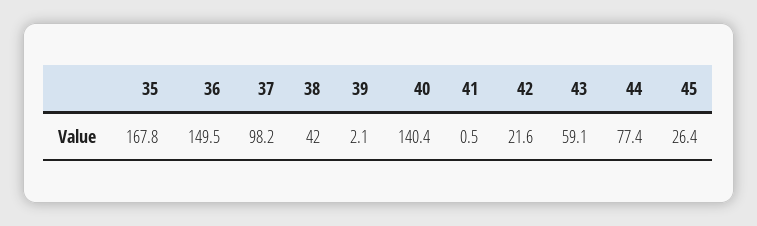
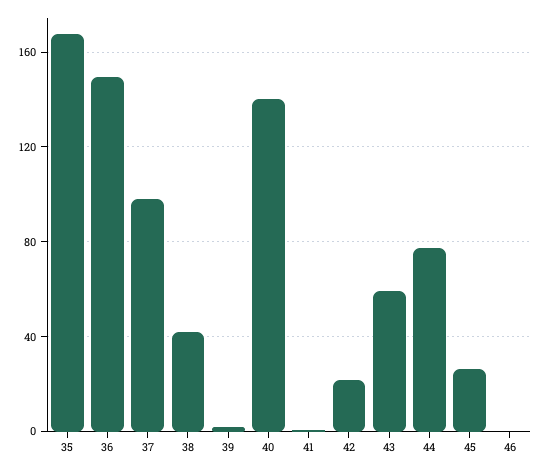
46: none -> 0

